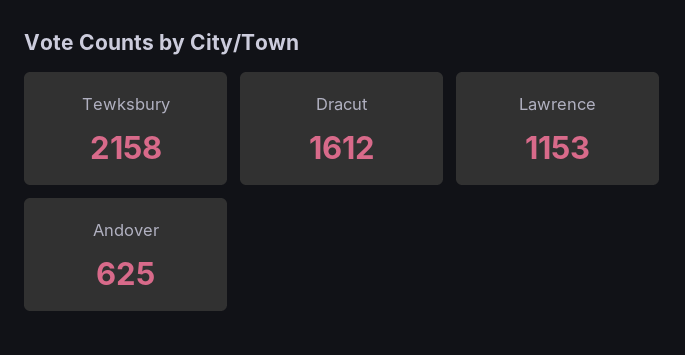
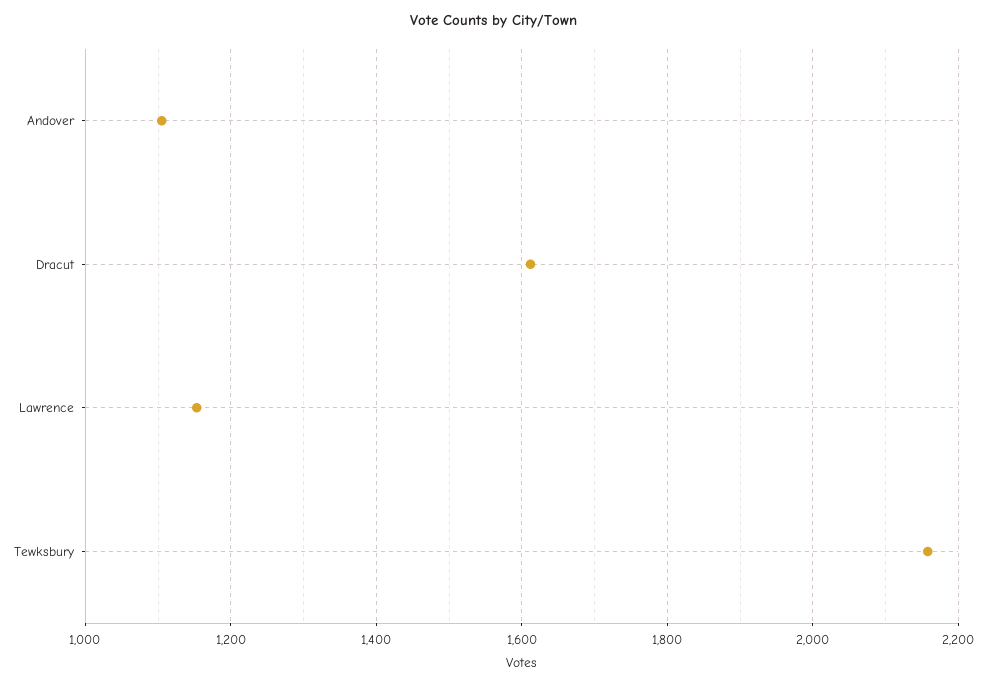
Andover: 625 -> 1100

